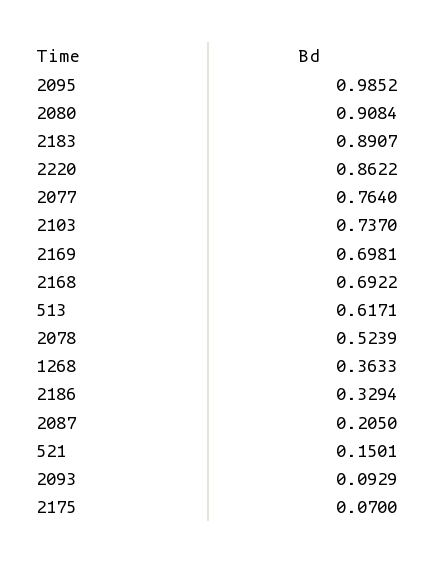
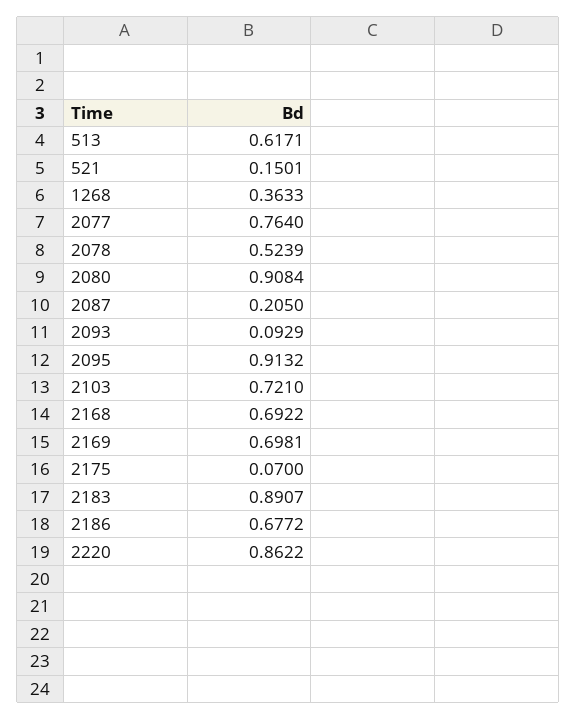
2095: 0.9852 -> 0.9132
2103: 0.737 -> 0.721
2186: 0.3294 -> 0.6772

